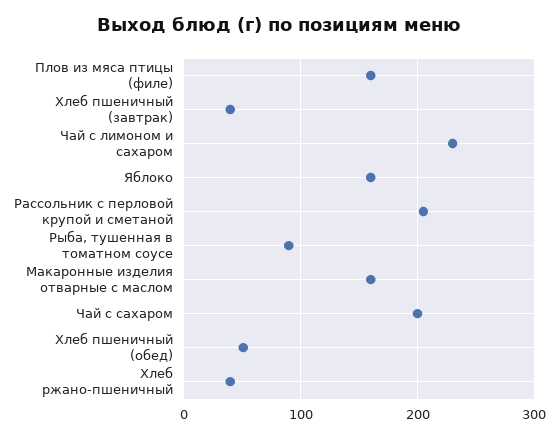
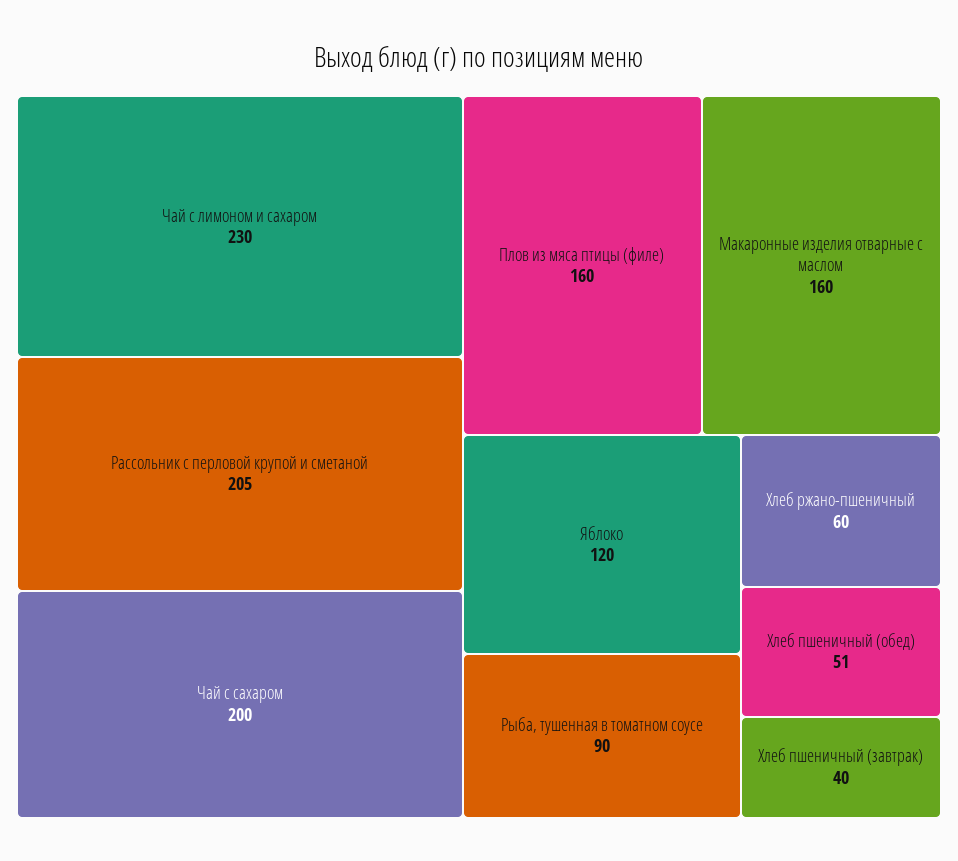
Яблоко: 160 -> 120
Хлеб ржано-пшеничный: 40 -> 60

